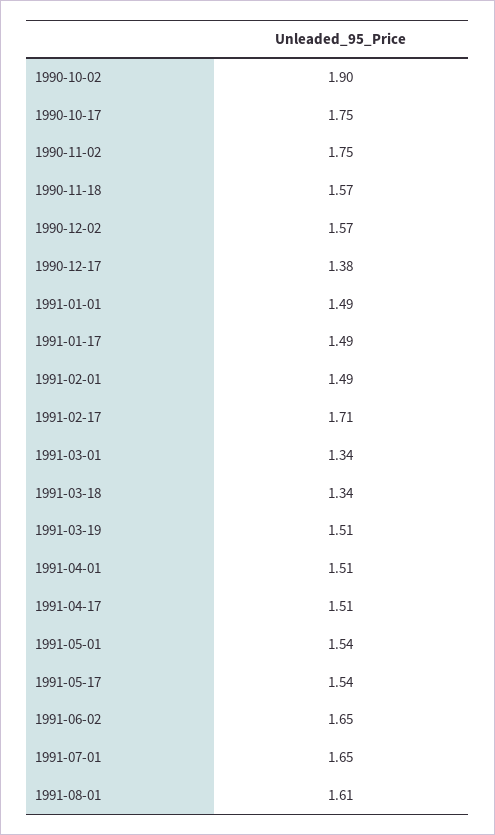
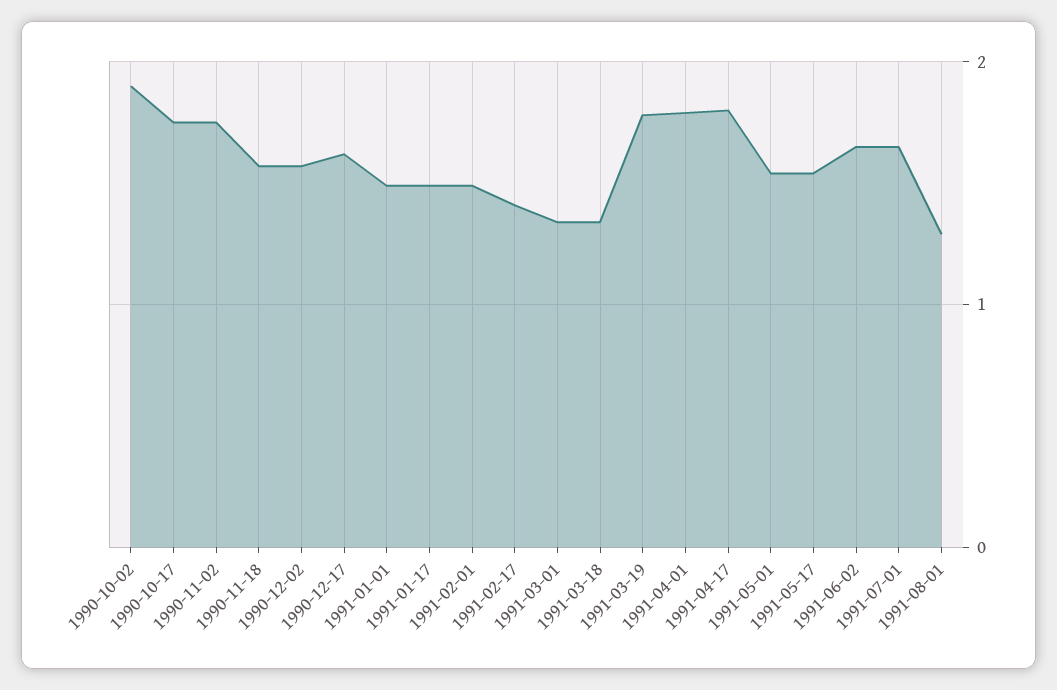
1990-12-17: 1.38 -> 1.6
1991-02-17: 1.71 -> 1.4
1991-03-19: 1.51 -> 1.8
1991-04-01: 1.51 -> 1.8
1991-04-17: 1.51 -> 1.8
1991-08-01: 1.61 -> 1.3

